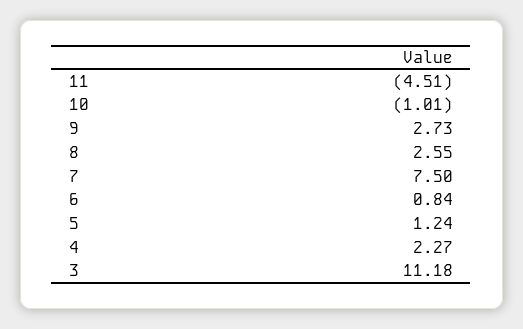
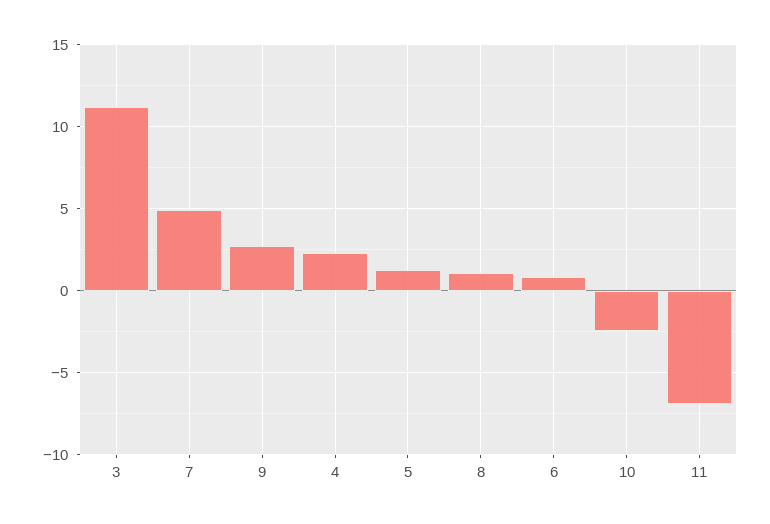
11: -4.51 -> -7
10: -1.01 -> -2.5
8: 2.55 -> 1
7: 7.5 -> 5

